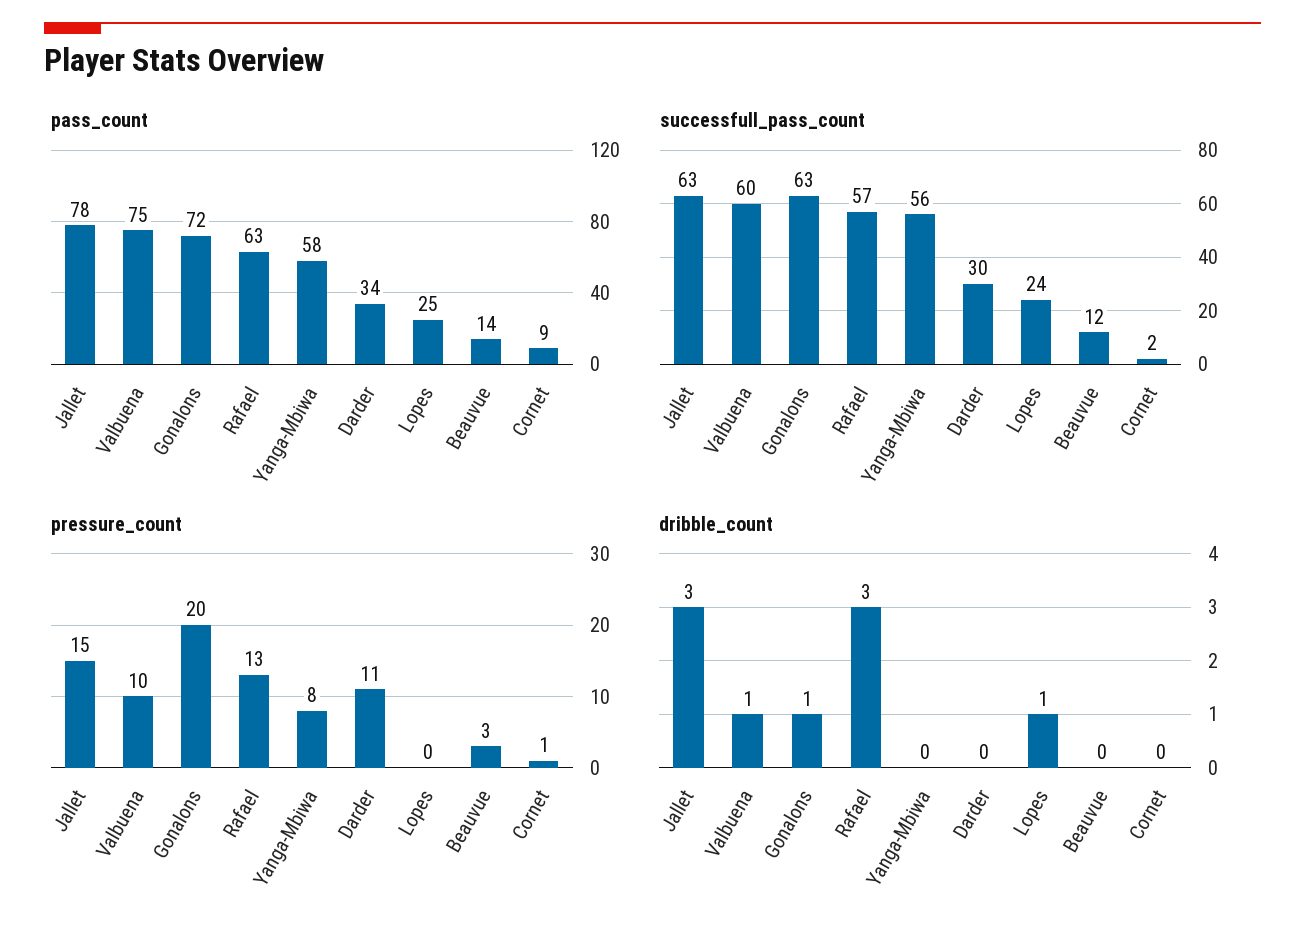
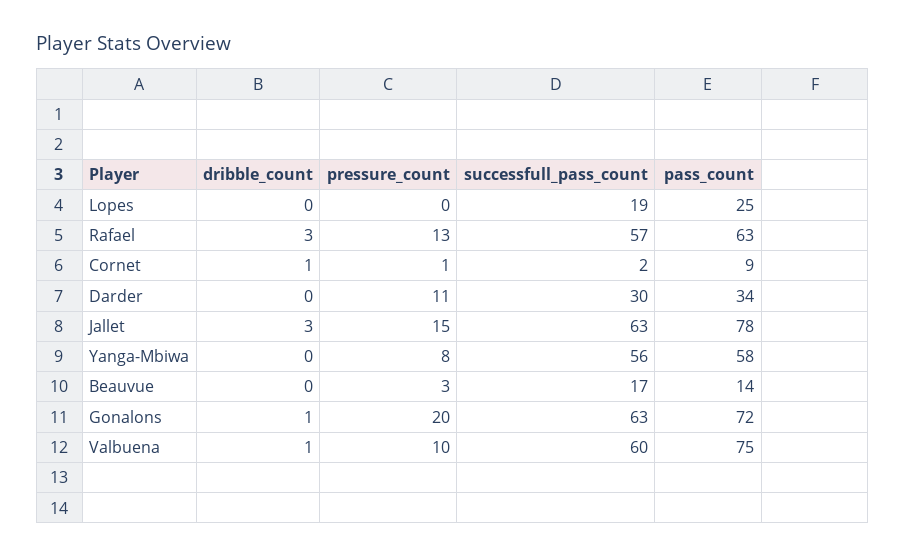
successfull_pass_count, Lopes: 24 -> 19
successfull_pass_count, Beauvue: 12 -> 17
dribble_count, Lopes: 1 -> 0
dribble_count, Cornet: 0 -> 1

